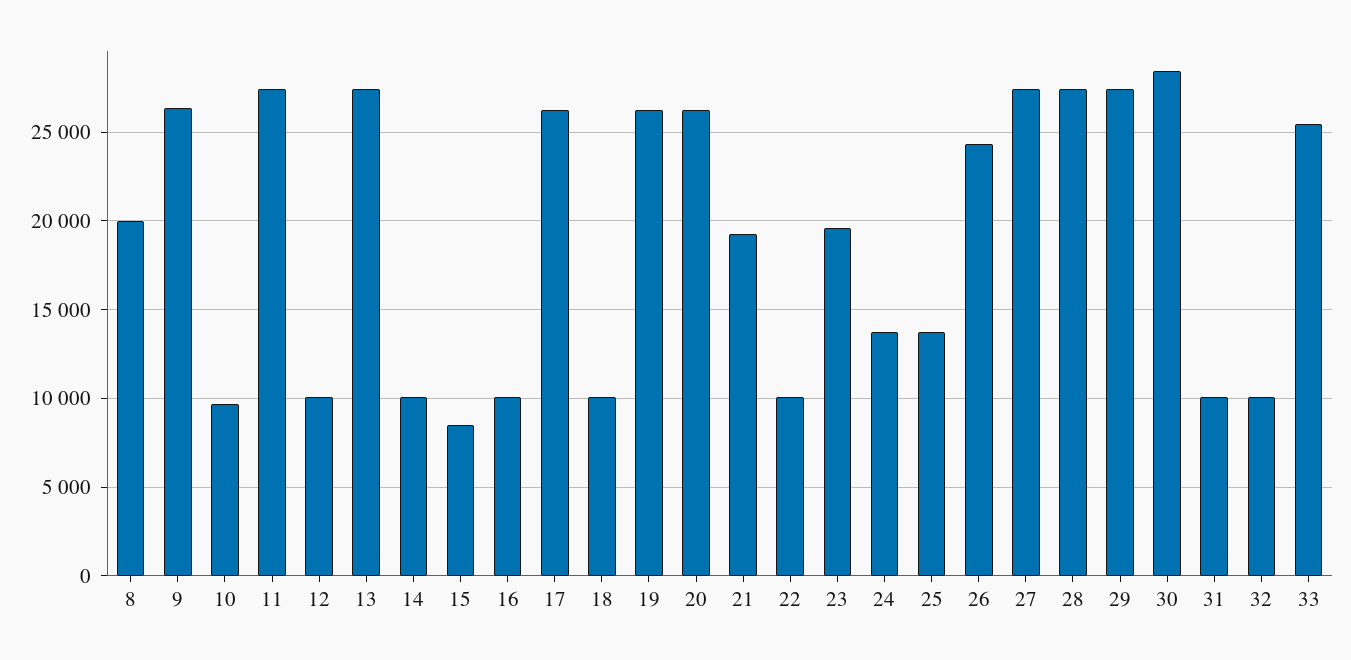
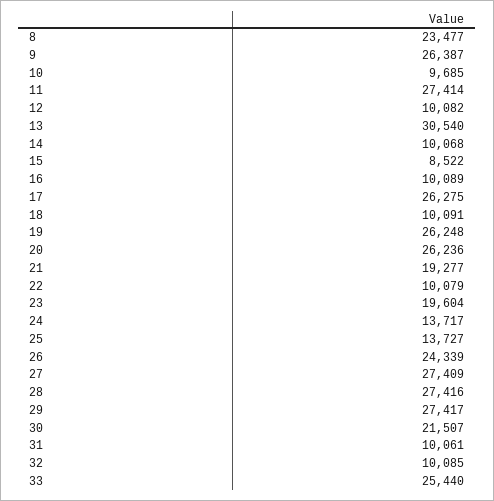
8: 20000 -> 23477
13: 27500 -> 30540
30: 28500 -> 21507

